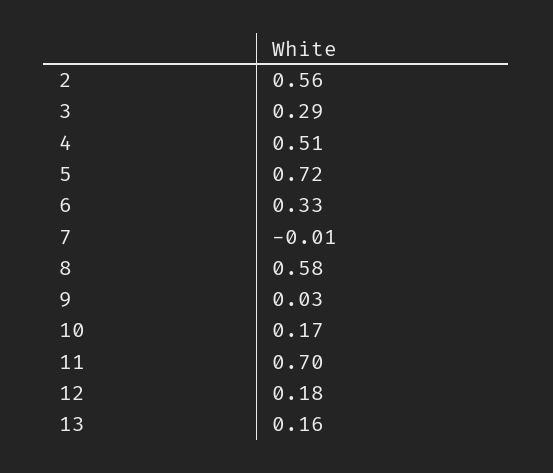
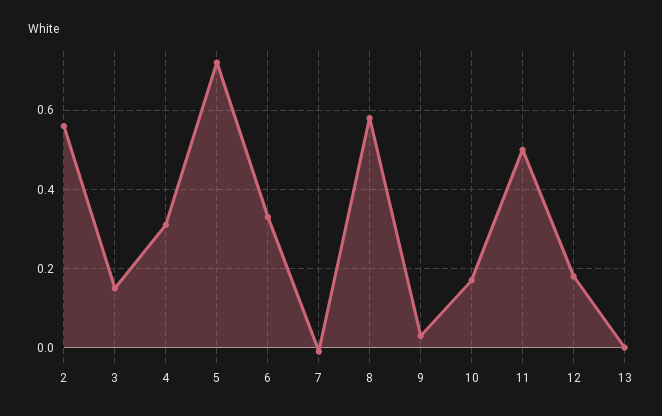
3: 0.29 -> 0.15
4: 0.51 -> 0.3
11: 0.7 -> 0.5
13: 0.16 -> 0

